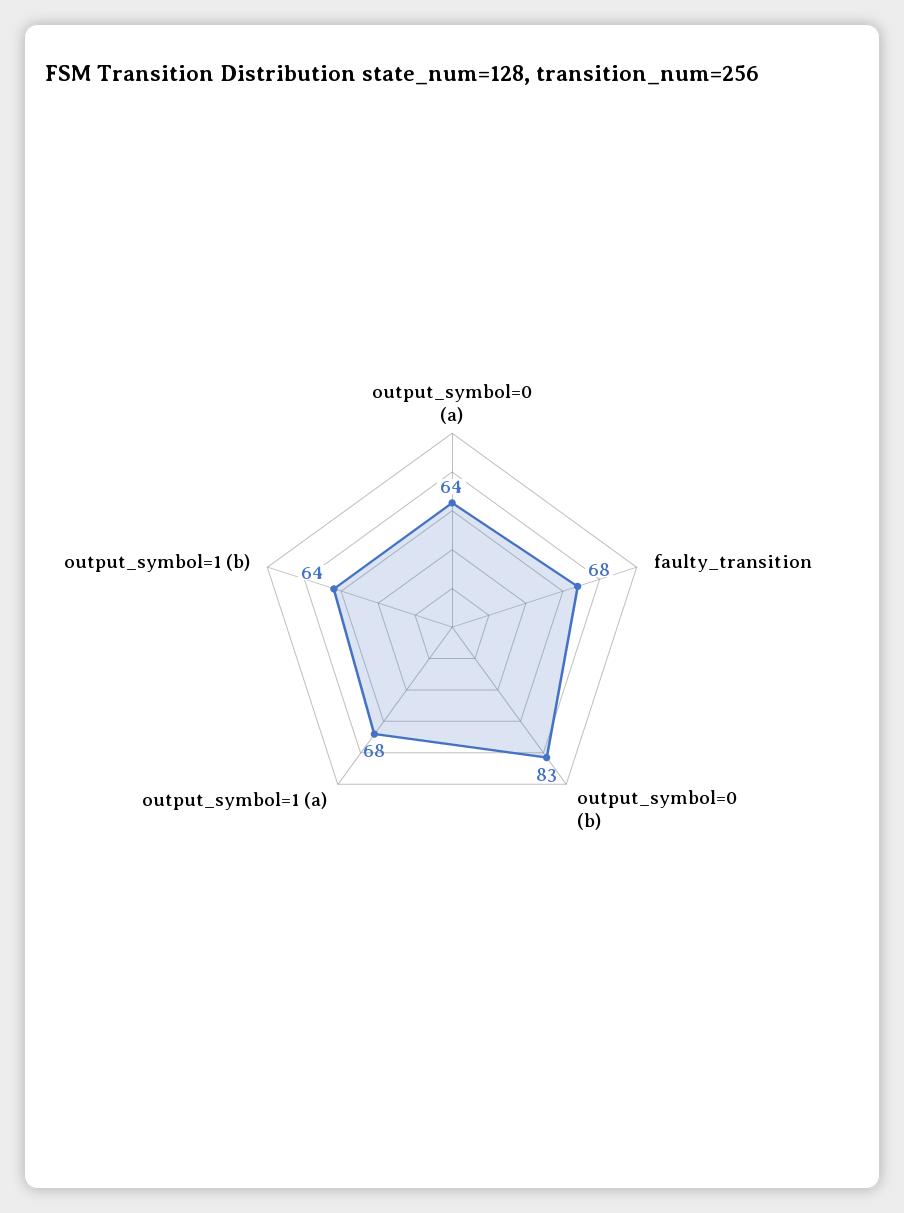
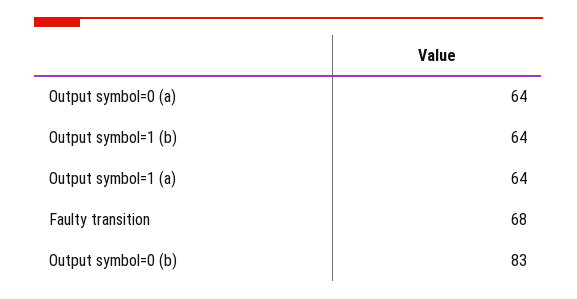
output_symbol=1 (a): 68 -> 64

